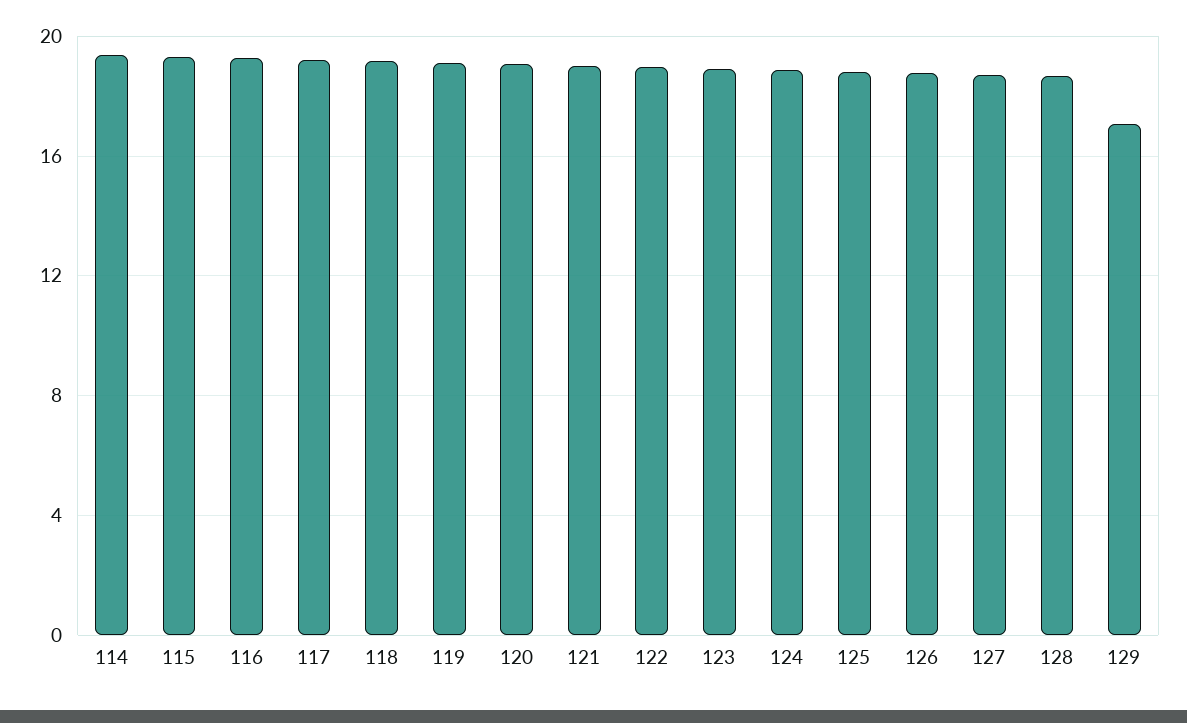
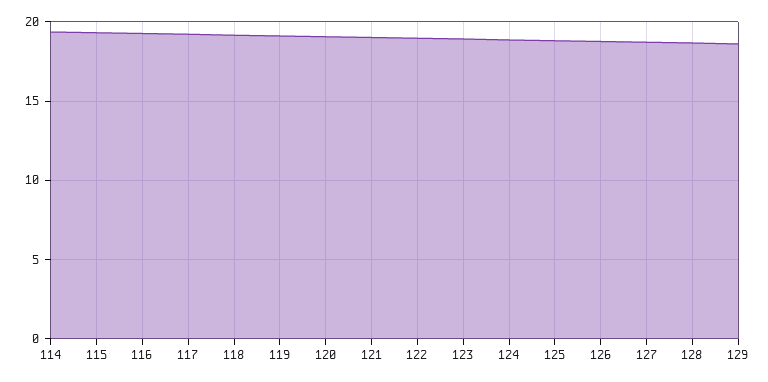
129: 17 -> 18.5

